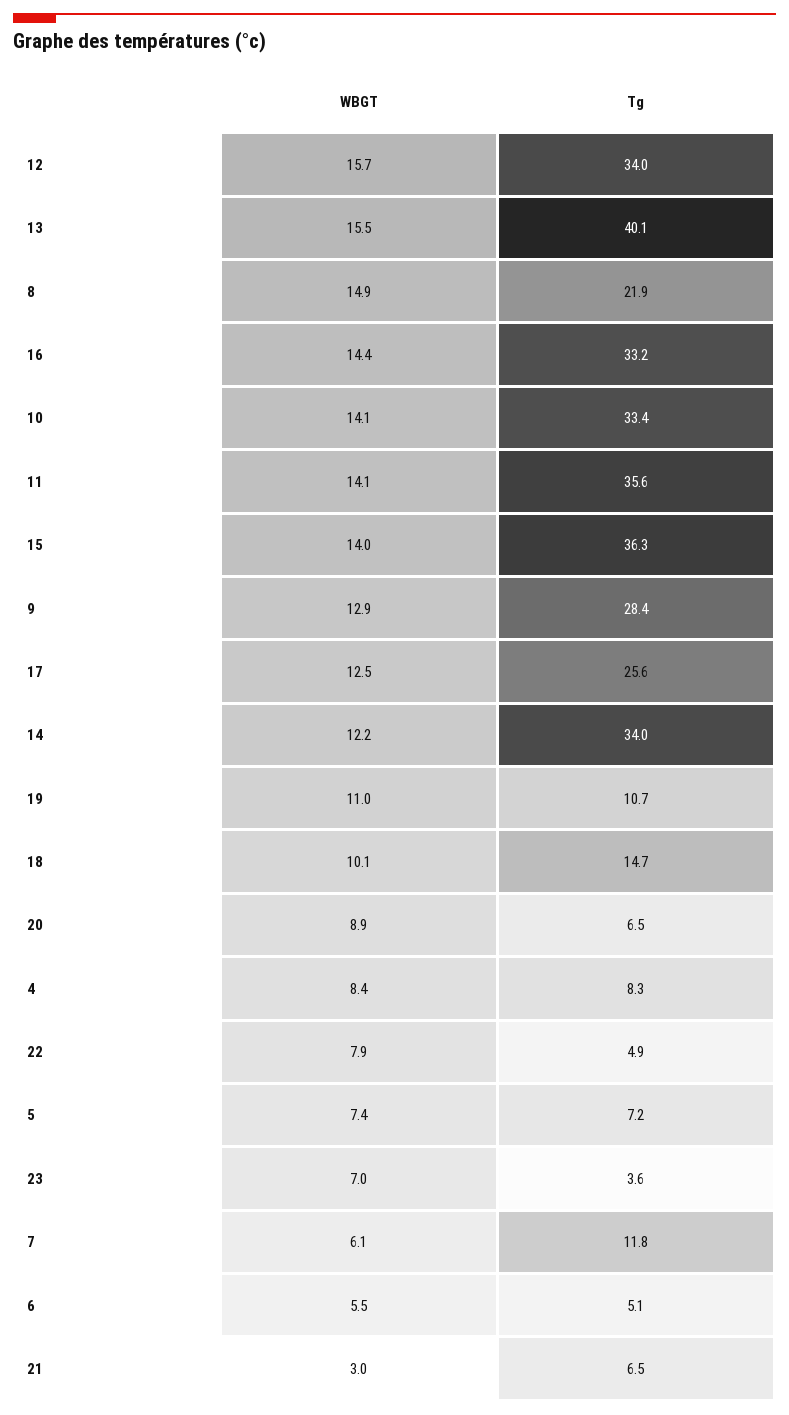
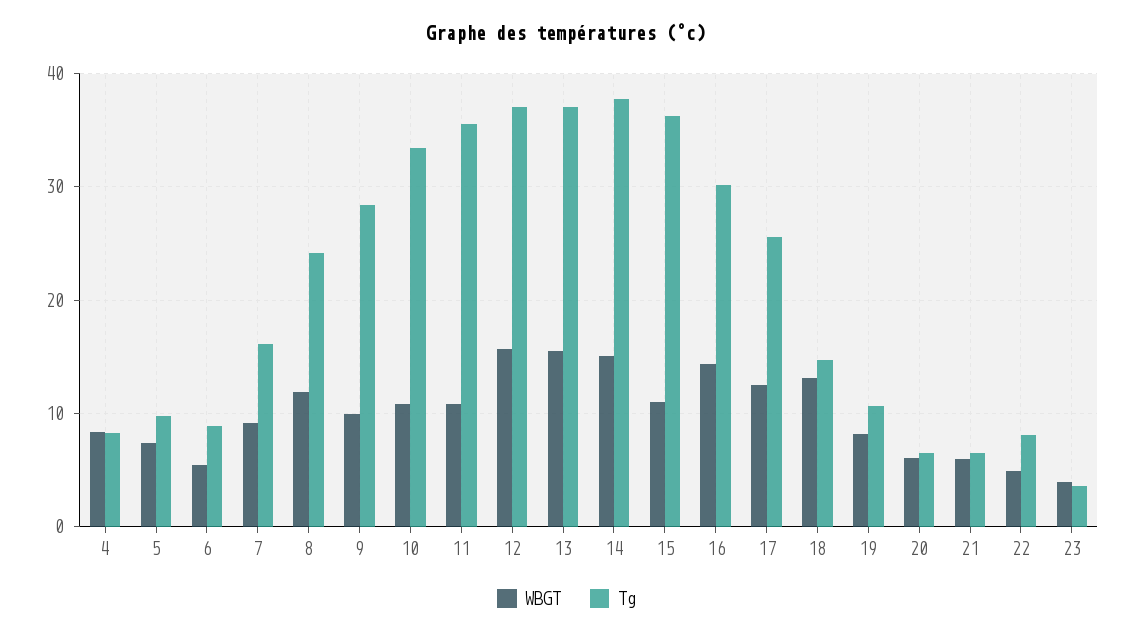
Tg, 12: 34 -> 37
Tg, 13: 40.1 -> 37
WBGT, 8: 14.9 -> 12
Tg, 8: 21.9 -> 24
Tg, 16: 33.2 -> 30
WBGT, 10: 14.1 -> 11
WBGT, 11: 14.1 -> 11
WBGT, 15: 14 -> 11
WBGT, 9: 12.9 -> 10
WBGT, 14: 12.2 -> 15
Tg, 14: 34 -> 38
WBGT, 19: 11 -> 8
WBGT, 18: 10.1 -> 13
WBGT, 20: 8.9 -> 6
WBGT, 22: 7.9 -> 5
Tg, 22: 4.9 -> 8
Tg, 5: 7.2 -> 10
WBGT, 23: 7 -> 4
WBGT, 7: 6.1 -> 9
Tg, 7: 11.8 -> 16
Tg, 6: 5.1 -> 9
WBGT, 21: 3 -> 6

